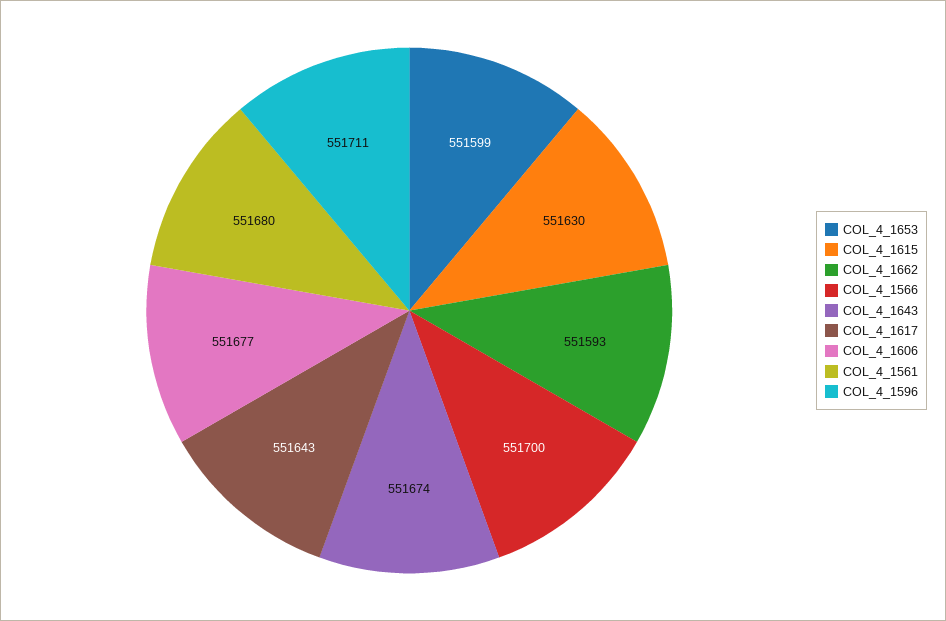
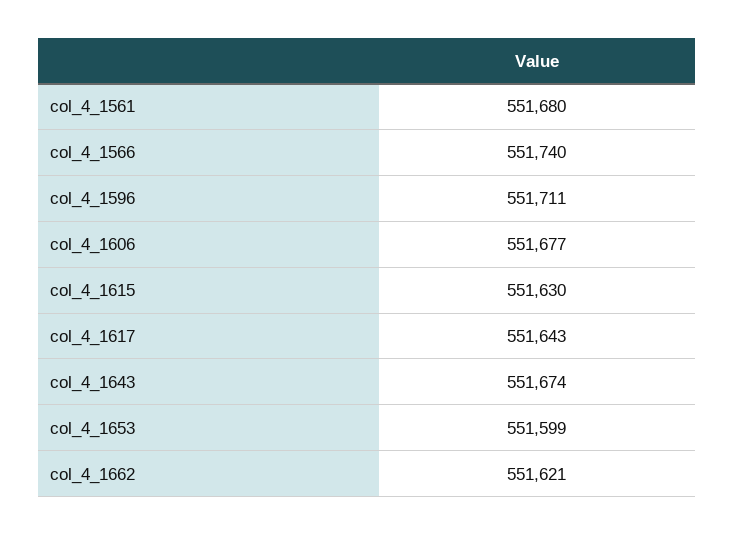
COL_4_1662: 551593 -> 551621
COL_4_1566: 551700 -> 551740

